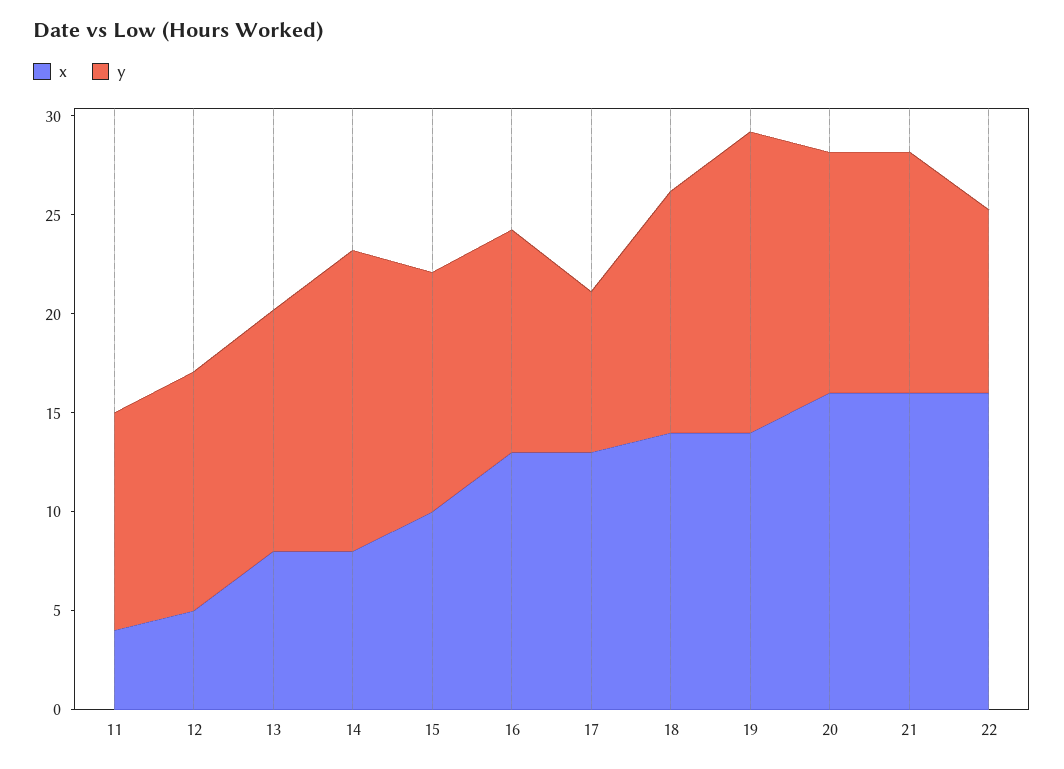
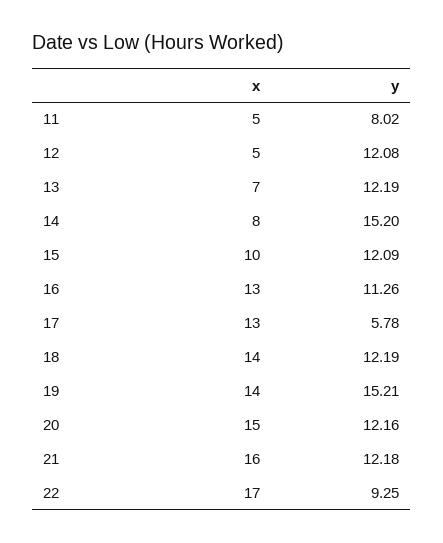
x, 11: 4 -> 5
y, 11: 11 -> 8.02
x, 13: 8 -> 7
y, 17: 8 -> 5.78
x, 20: 16 -> 15
x, 22: 16 -> 17

